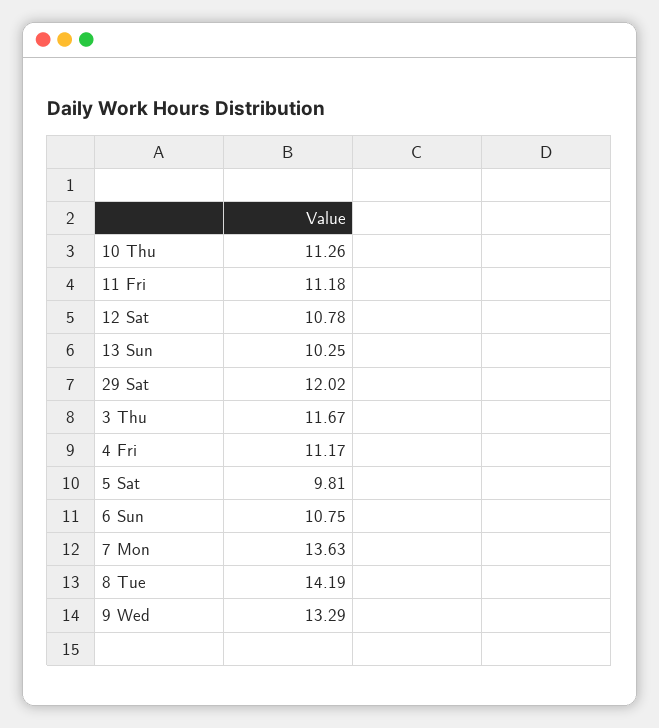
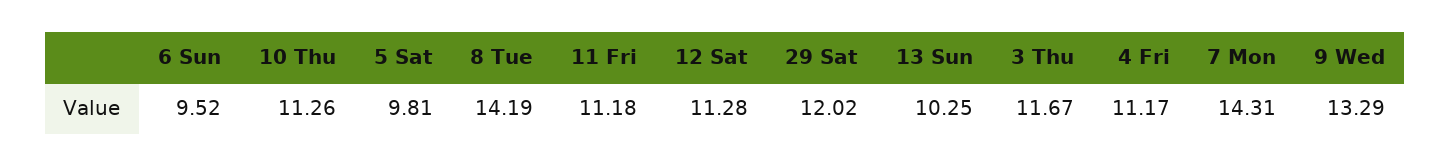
12 Sat: 10.78 -> 11.28
6 Sun: 10.75 -> 9.52
7 Mon: 13.63 -> 14.31

